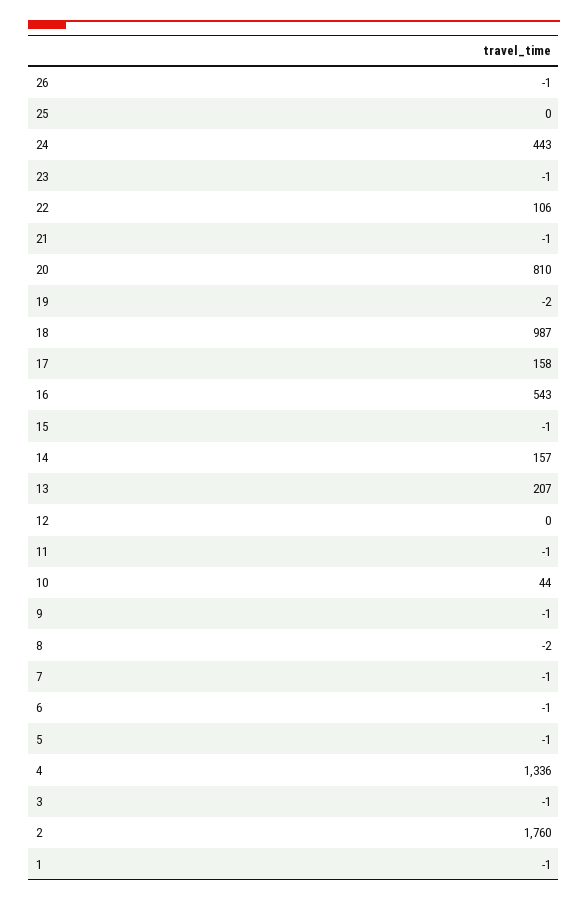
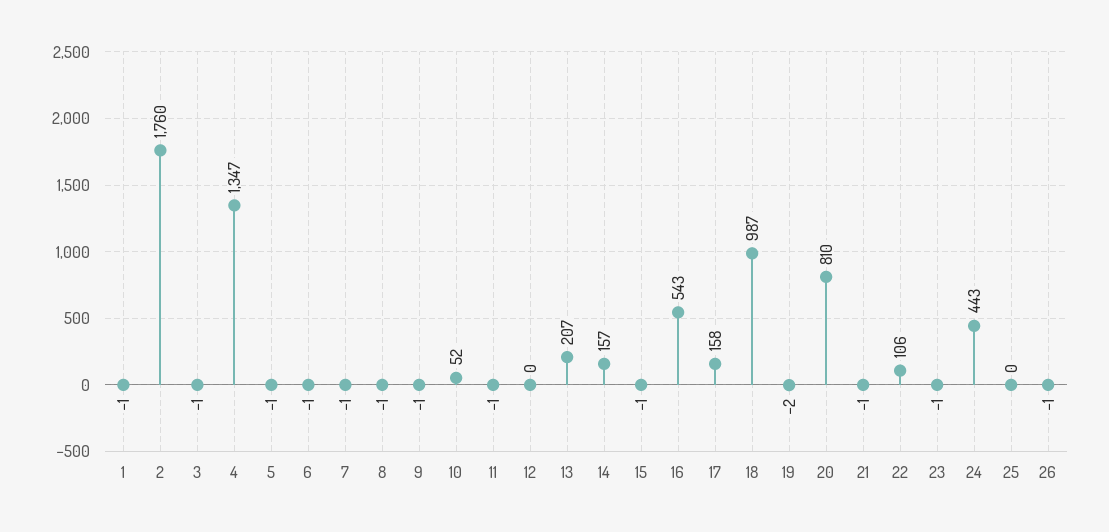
10: 44 -> 52
8: -2 -> -1
4: 1336 -> 1347

